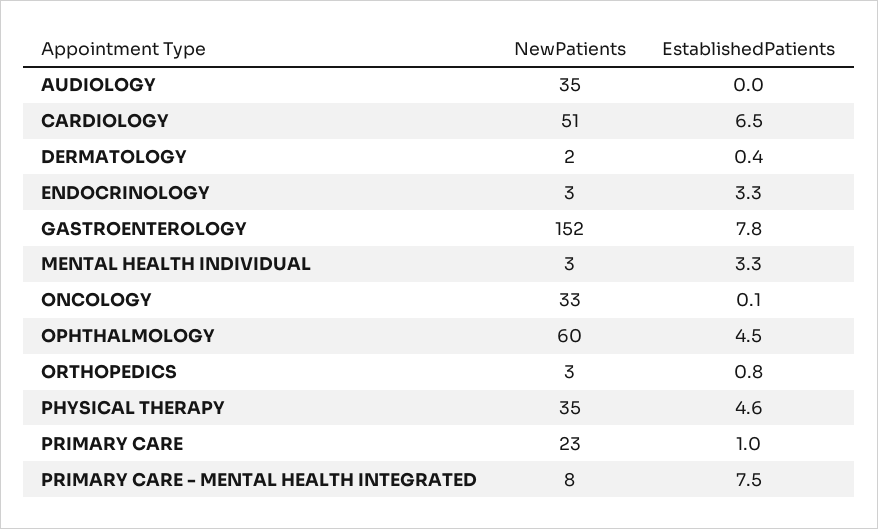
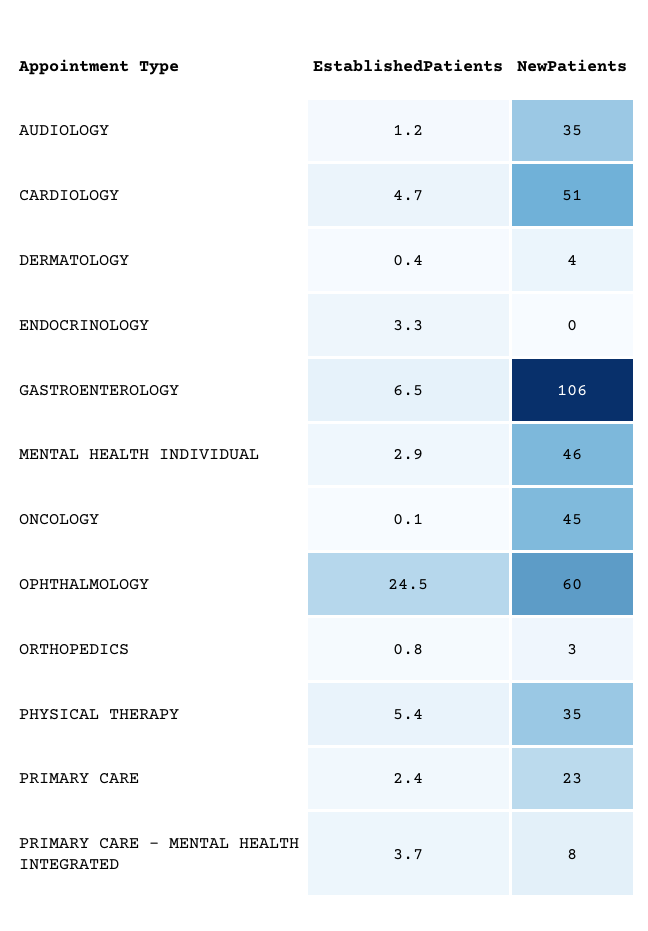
EstablishedPatients, AUDIOLOGY: 0 -> 1.2
EstablishedPatients, CARDIOLOGY: 6.5 -> 4.7
NewPatients, DERMATOLOGY: 2 -> 4
NewPatients, ENDOCRINOLOGY: 3 -> 0
NewPatients, GASTROENTEROLOGY: 152 -> 106
EstablishedPatients, GASTROENTEROLOGY: 7.8 -> 6.5
NewPatients, MENTAL HEALTH INDIVIDUAL: 3 -> 46
EstablishedPatients, MENTAL HEALTH INDIVIDUAL: 3.3 -> 2.9
NewPatients, ONCOLOGY: 33 -> 45
EstablishedPatients, OPHTHALMOLOGY: 4.5 -> 24.5
EstablishedPatients, PHYSICAL THERAPY: 4.6 -> 5.4
EstablishedPatients, PRIMARY CARE: 1 -> 2.4
EstablishedPatients, PRIMARY CARE - MENTAL HEALTH INTEGRATED: 7.5 -> 3.7

